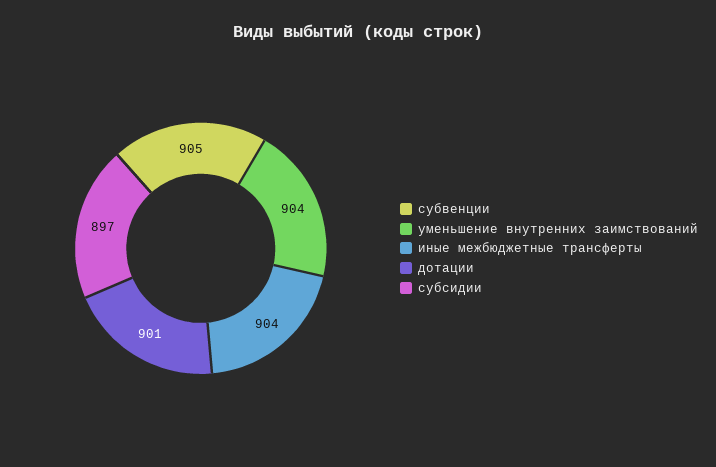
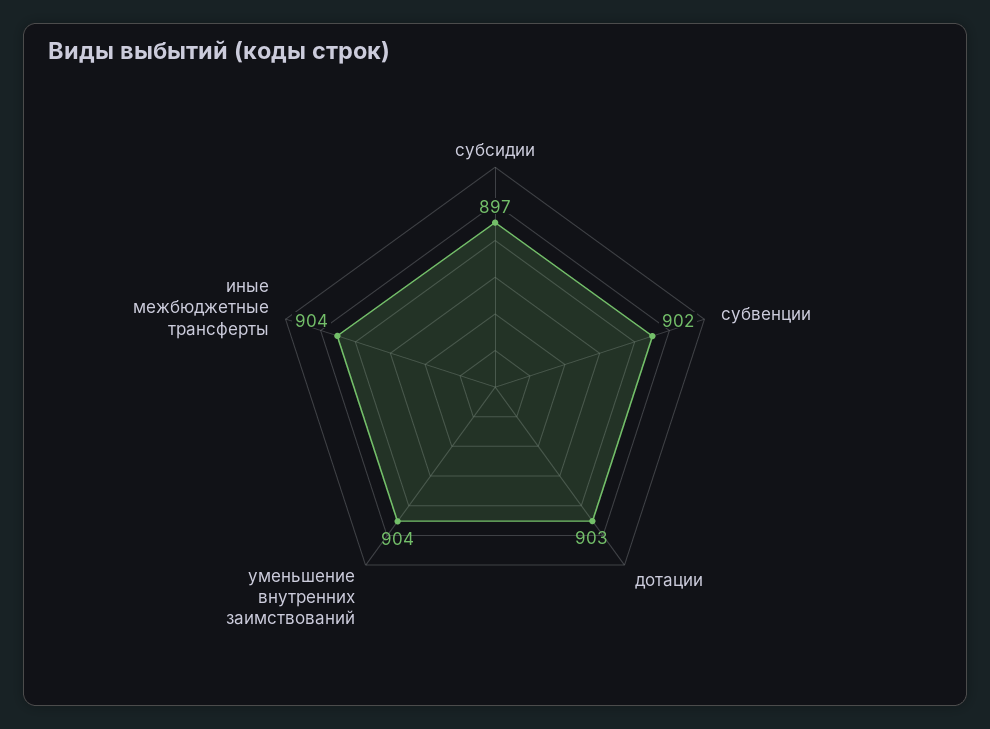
субвенции: 905 -> 902
дотации: 901 -> 903

